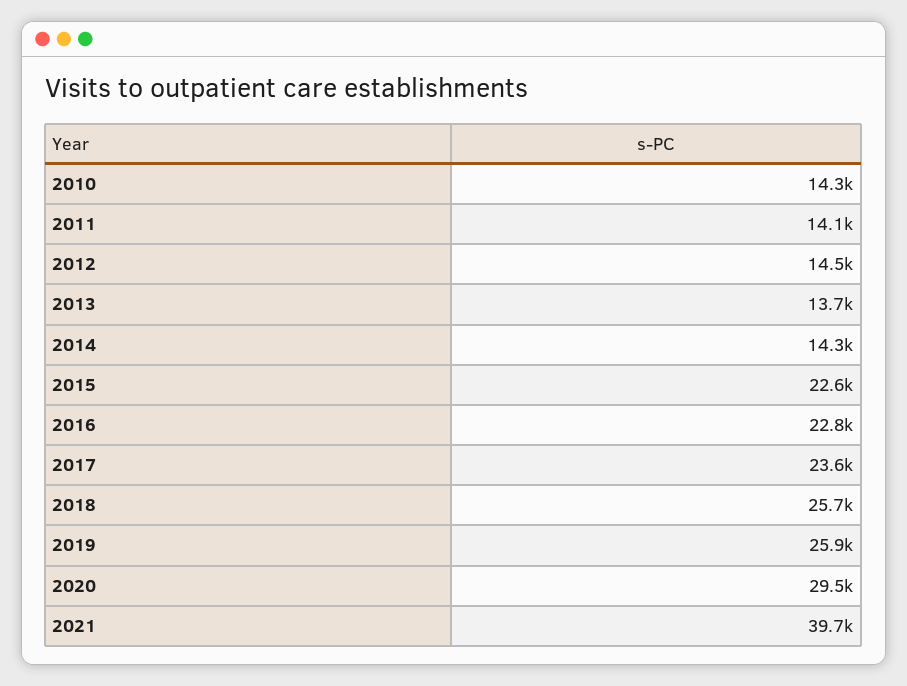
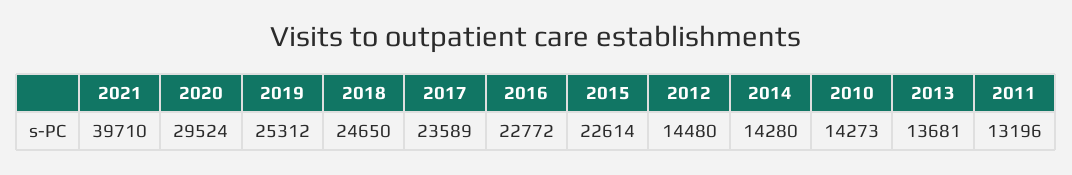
2011: 14100 -> 13196
2018: 25700 -> 24650
2019: 25900 -> 25312

